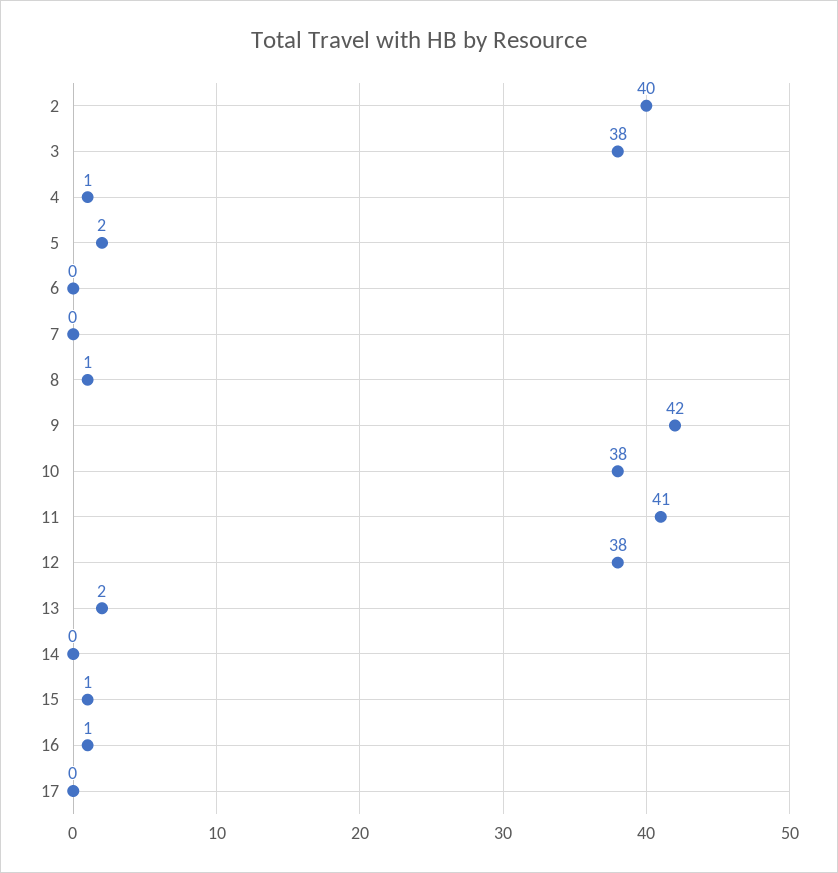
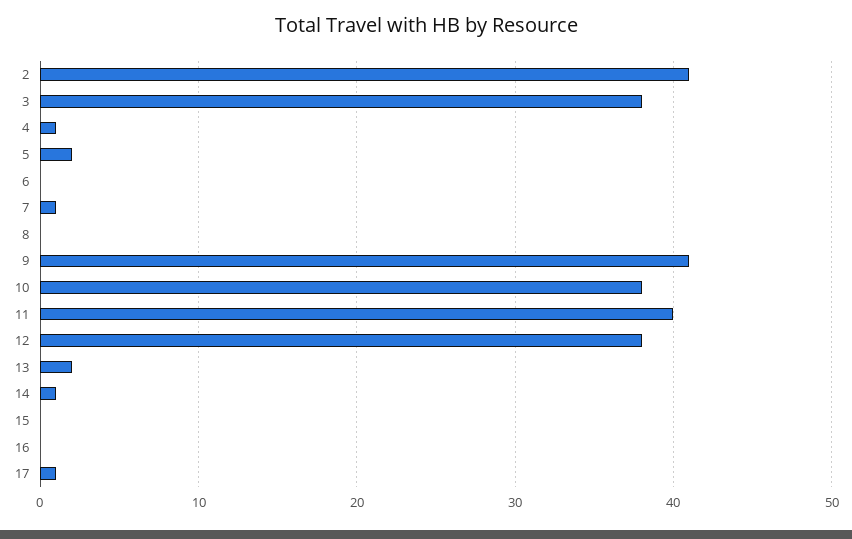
2: 40 -> 41
7: 0 -> 1
8: 1 -> 0
9: 42 -> 41
11: 41 -> 40
14: 0 -> 1
15: 1 -> 0
16: 1 -> 0
17: 0 -> 1

